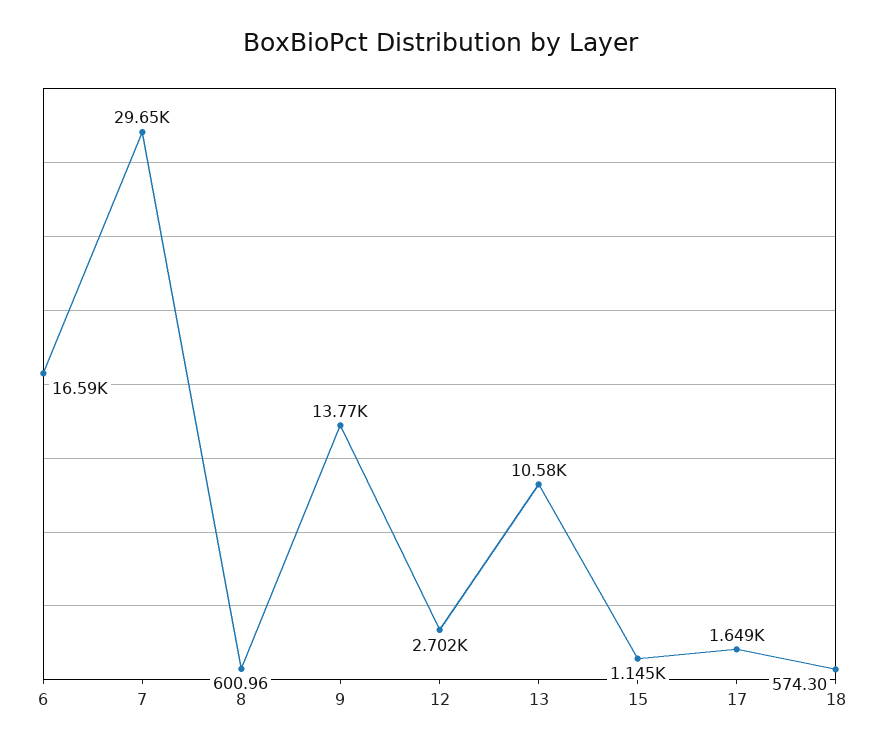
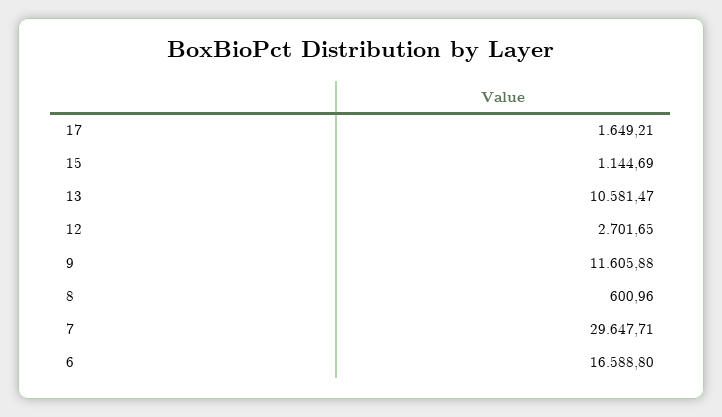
9: 13770 -> 11605.88
18: 574.3 -> none

